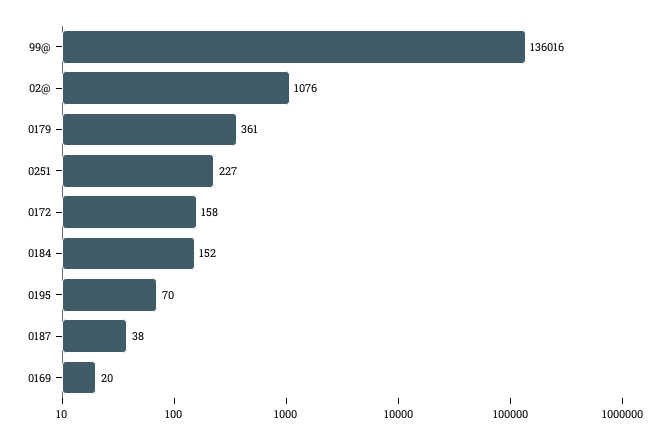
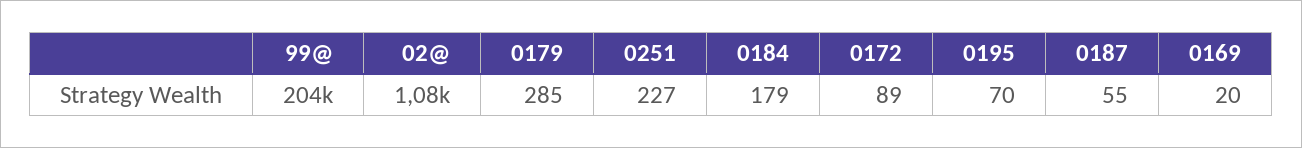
99@: 136016 -> 204000
0179: 361 -> 285
0172: 158 -> 89
0184: 152 -> 179
0187: 38 -> 55

